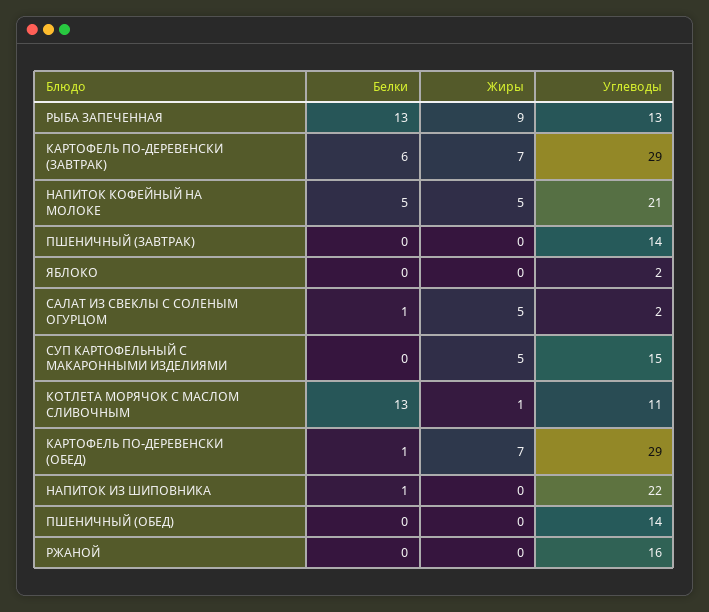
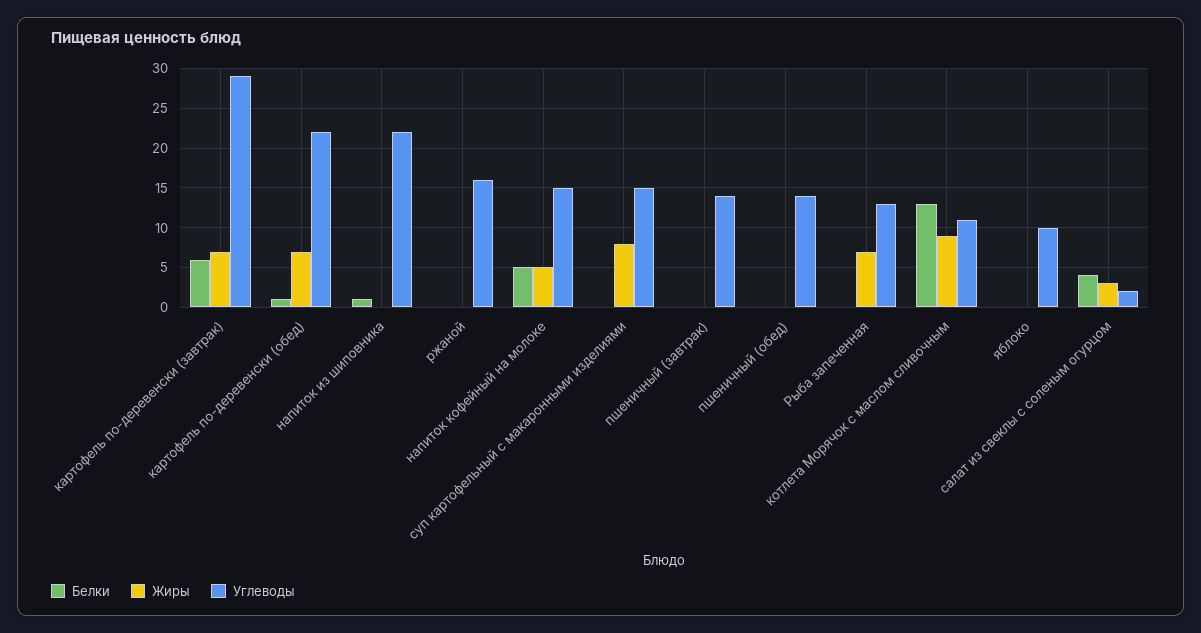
Белки, РЫБА ЗАПЕЧЕННАЯ: 13 -> 0
Жиры, РЫБА ЗАПЕЧЕННАЯ: 9 -> 7
Углеводы, НАПИТОК КОФЕЙНЫЙ НА МОЛОКЕ: 21 -> 15
Углеводы, ЯБЛОКО: 2 -> 10
Белки, САЛАТ ИЗ СВЕКЛЫ С СОЛЕНЫМ ОГУРЦОМ: 1 -> 4
Жиры, САЛАТ ИЗ СВЕКЛЫ С СОЛЕНЫМ ОГУРЦОМ: 5 -> 3
Жиры, СУП КАРТОФЕЛЬНЫЙ С МАКАРОННЫМИ ИЗДЕЛИЯМИ: 5 -> 8
Жиры, КОТЛЕТА МОРЯЧОК С МАСЛОМ СЛИВОЧНЫМ: 1 -> 9
Углеводы, КАРТОФЕЛЬ ПО-ДЕРЕВЕНСКИ (ОБЕД): 29 -> 22

